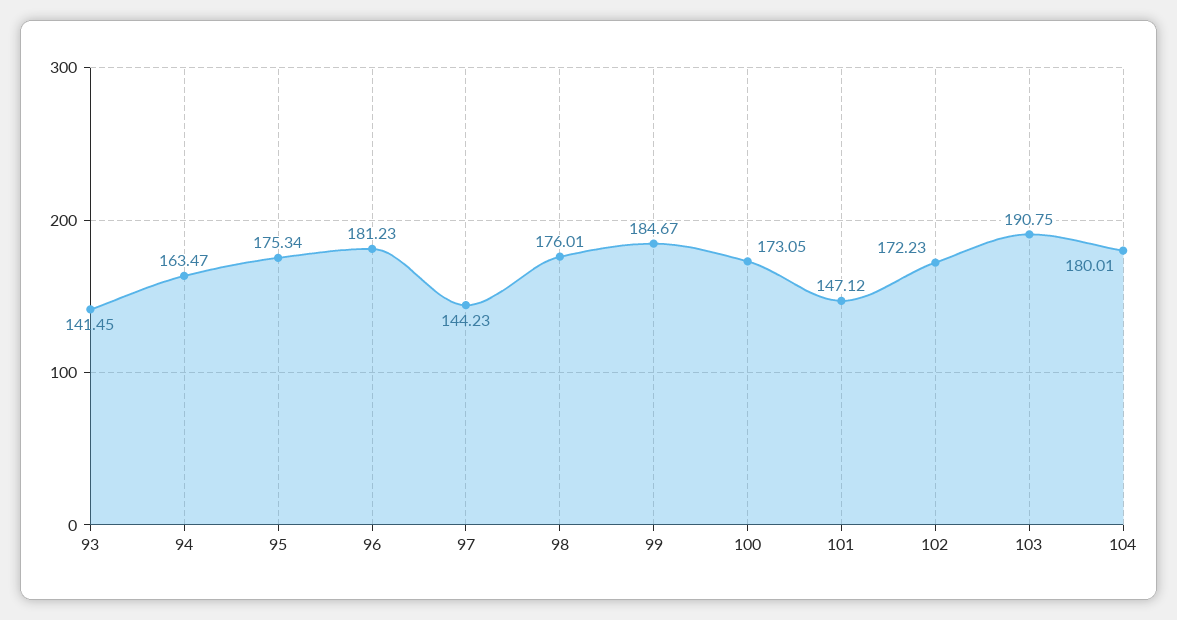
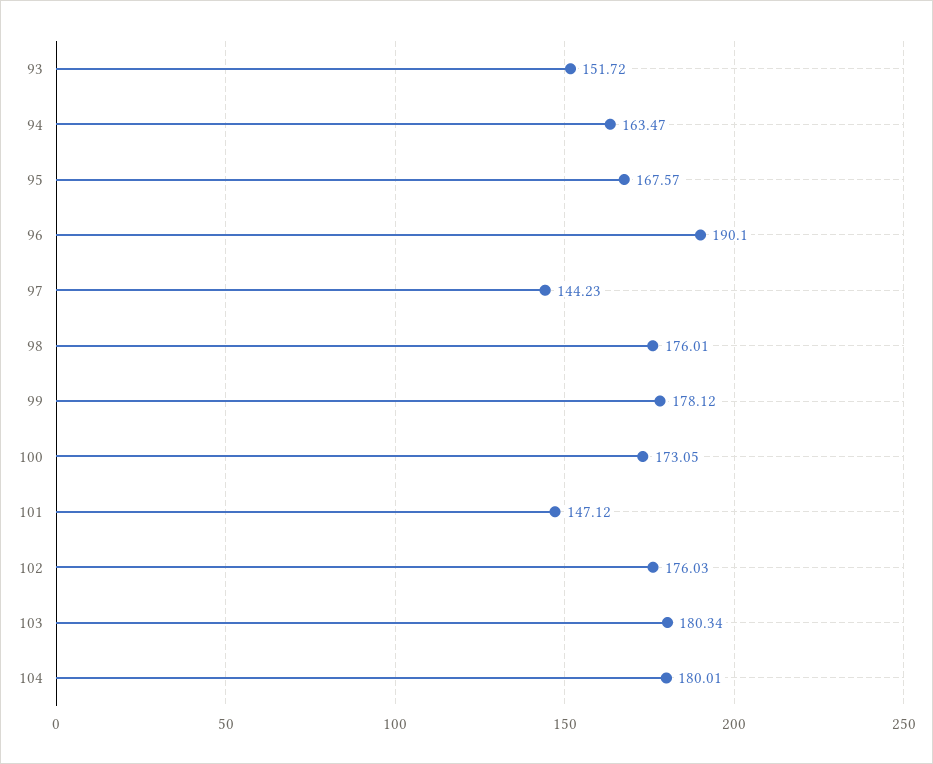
93: 141.45 -> 151.72
95: 175.34 -> 167.57
96: 181.23 -> 190.1
99: 184.67 -> 178.12
102: 172.23 -> 176.03
103: 190.75 -> 180.34

